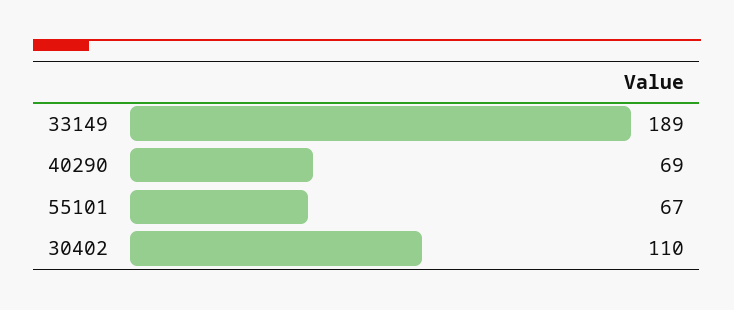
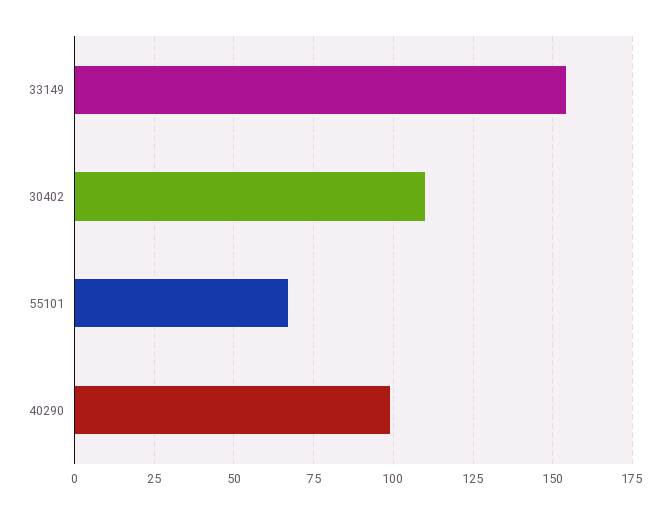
33149: 189 -> 155
40290: 69 -> 100

